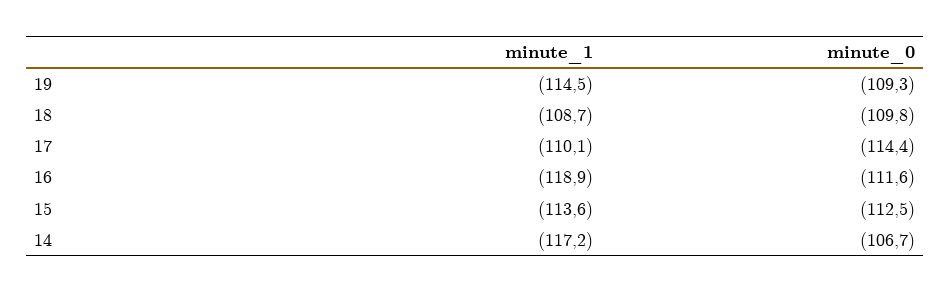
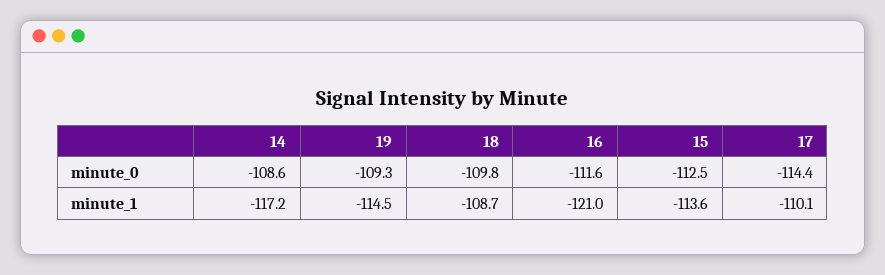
minute_1, 16: -118.9 -> -121
minute_0, 14: -106.7 -> -108.6

